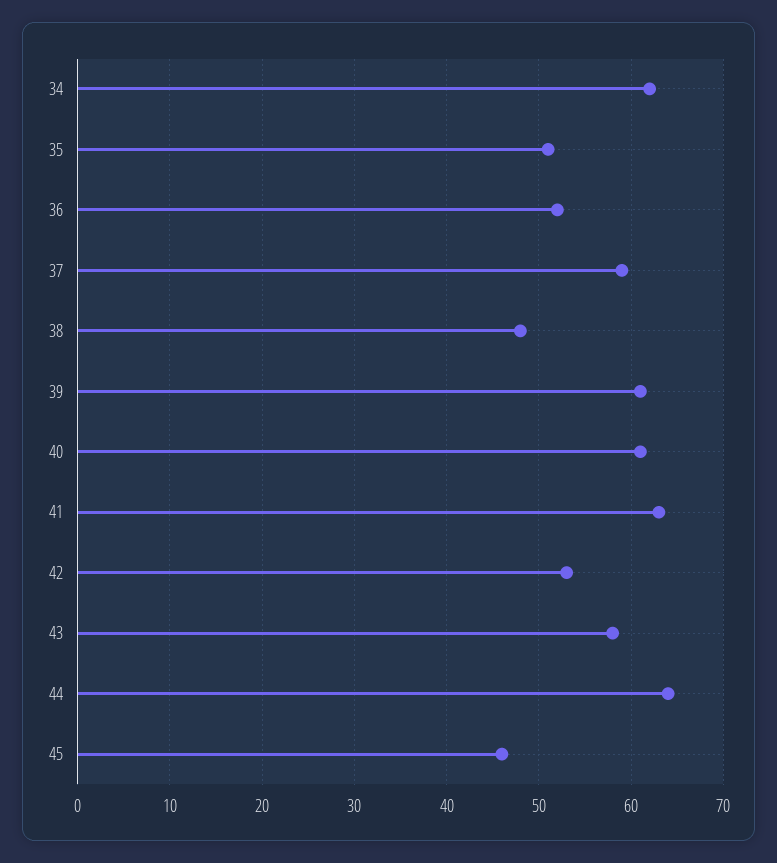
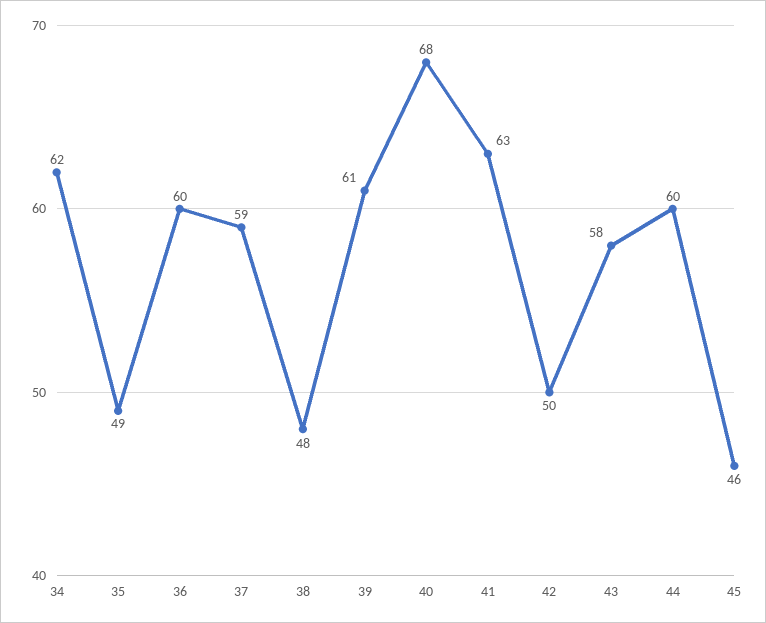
35: 51 -> 49
36: 52 -> 60
40: 61 -> 68
42: 53 -> 50
44: 64 -> 60

